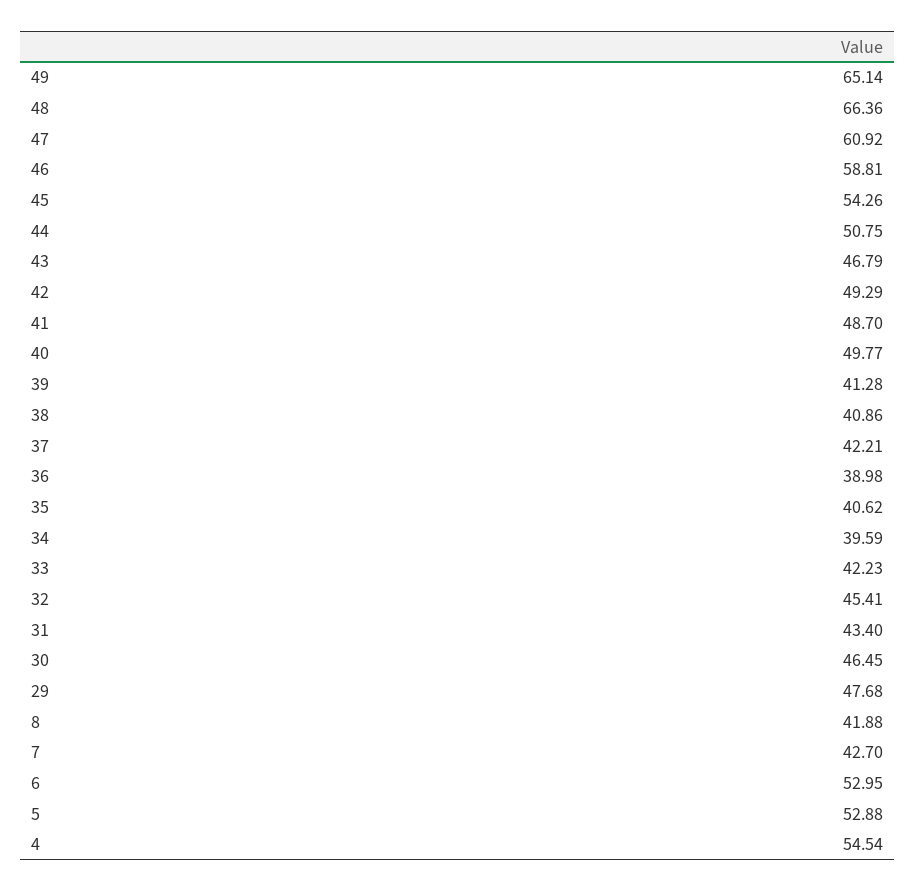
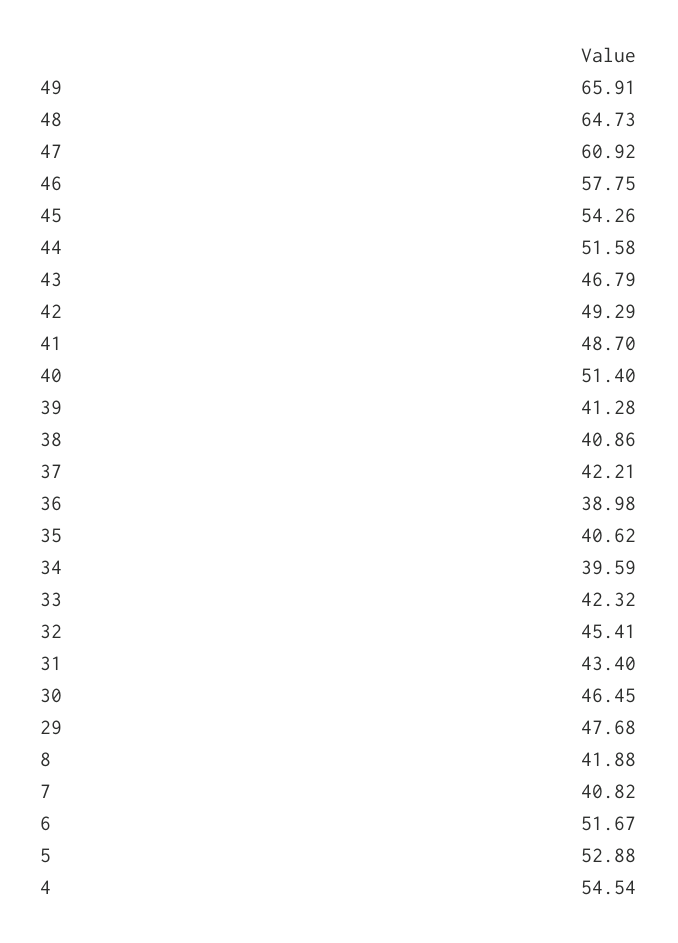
49: 65.14 -> 65.91
48: 66.36 -> 64.73
46: 58.81 -> 57.75
44: 50.75 -> 51.58
40: 49.77 -> 51.4
33: 42.23 -> 42.32
7: 42.7 -> 40.82
6: 52.95 -> 51.67

